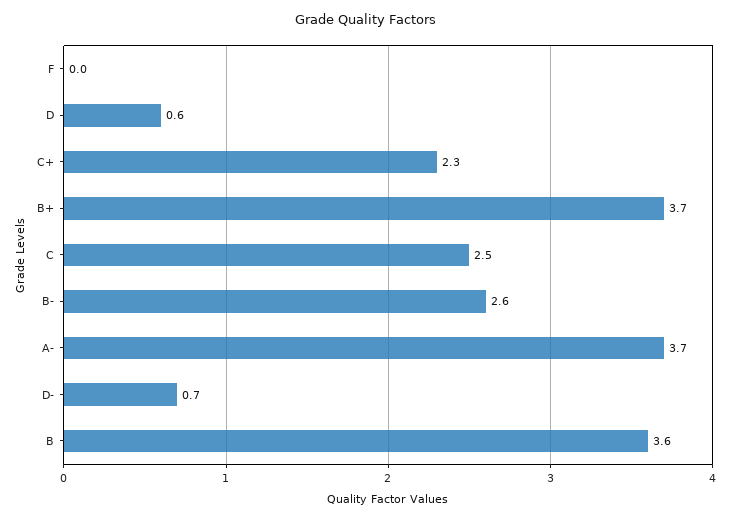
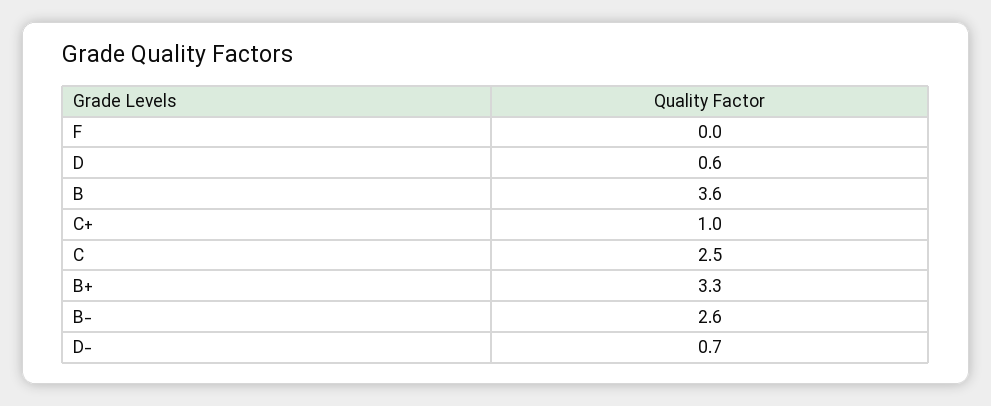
C+: 2.3 -> 1
B+: 3.7 -> 3.3
A-: 3.7 -> none

